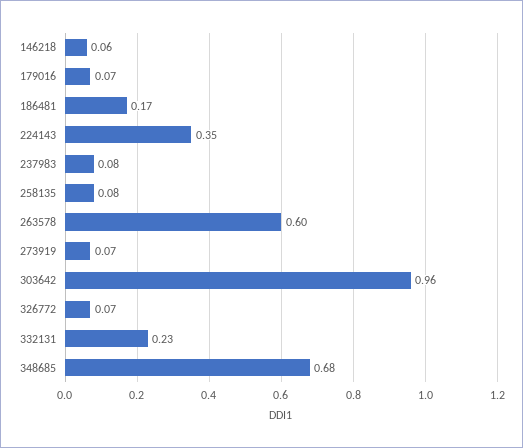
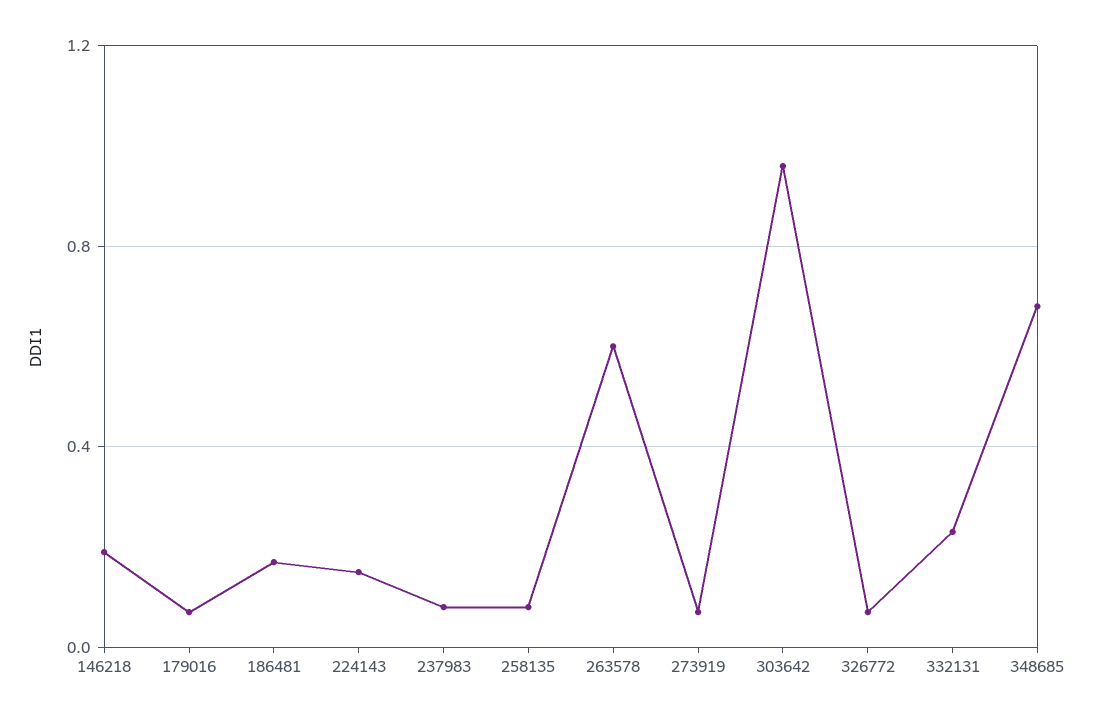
146218: 0.06 -> 0.2
224143: 0.35 -> 0.15

